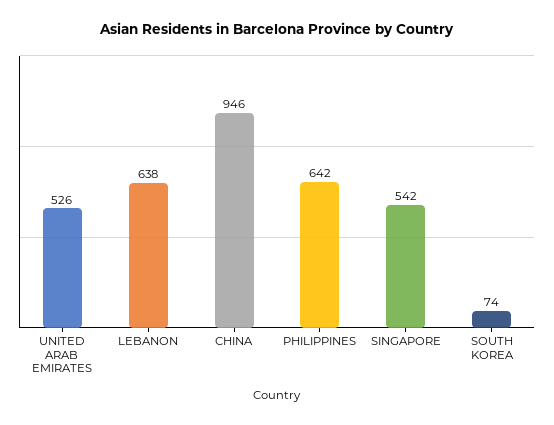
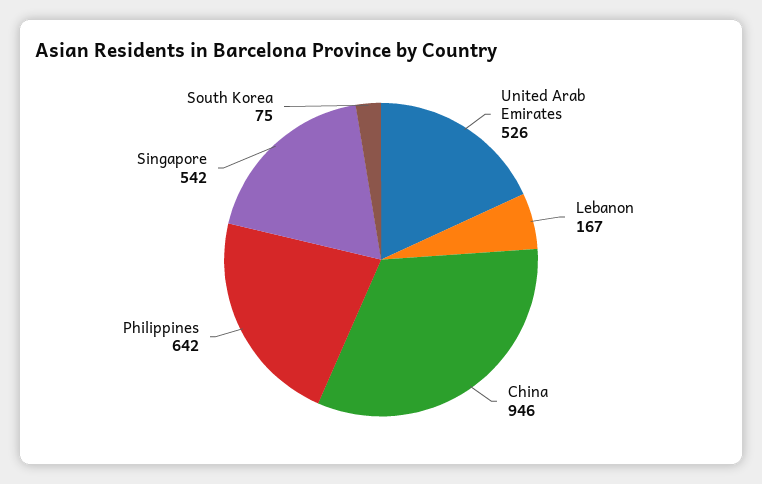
LEBANON: 638 -> 167
SOUTH KOREA: 74 -> 75

